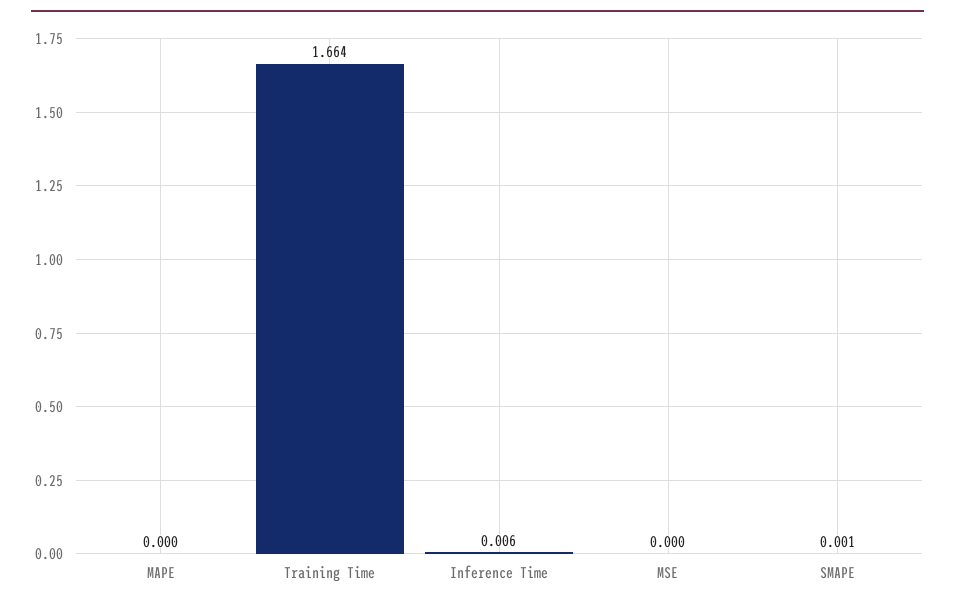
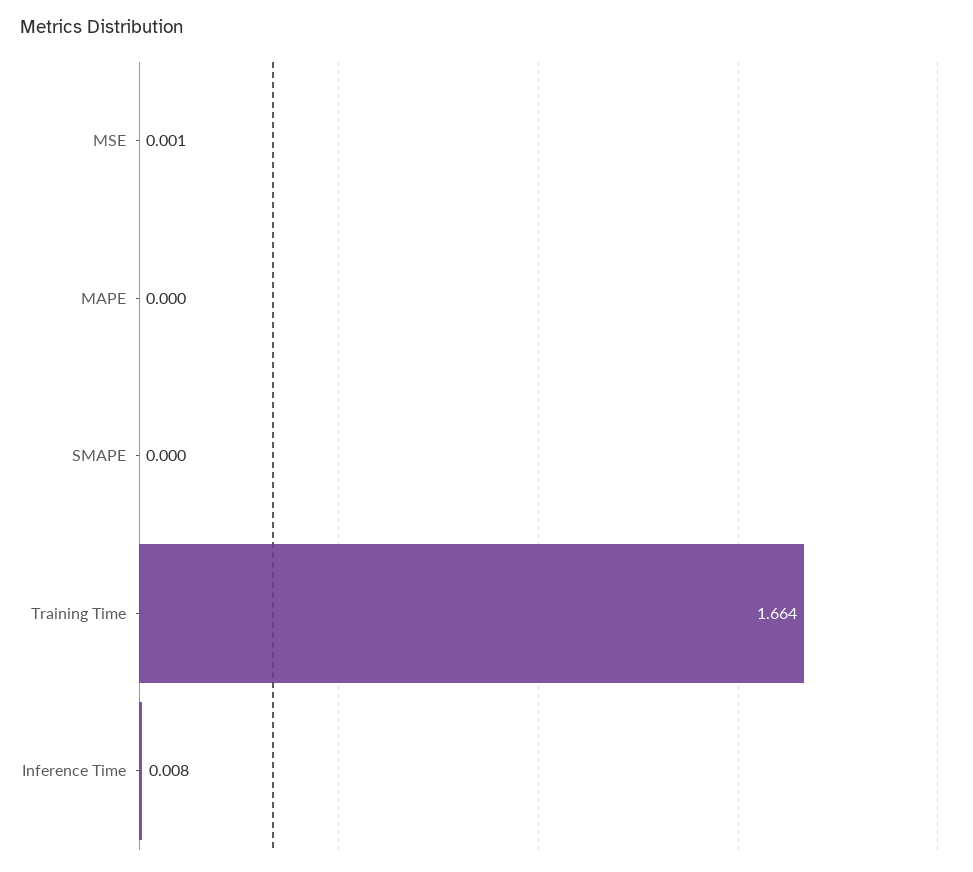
Inference Time: 0.006 -> 0.008
MSE: 0 -> 0.001
SMAPE: 0.001 -> 0

